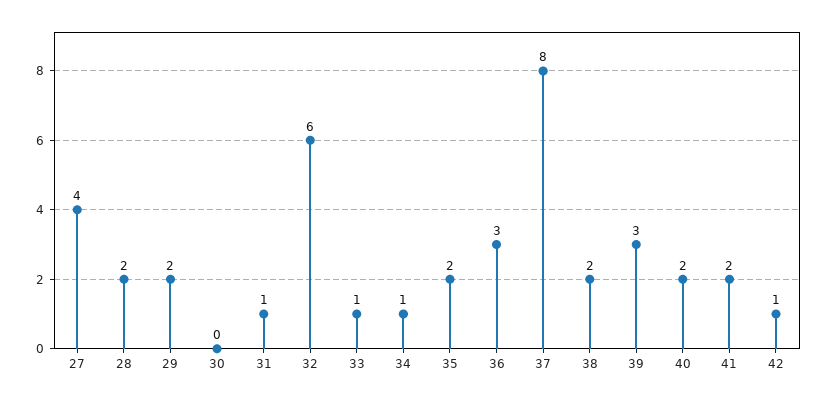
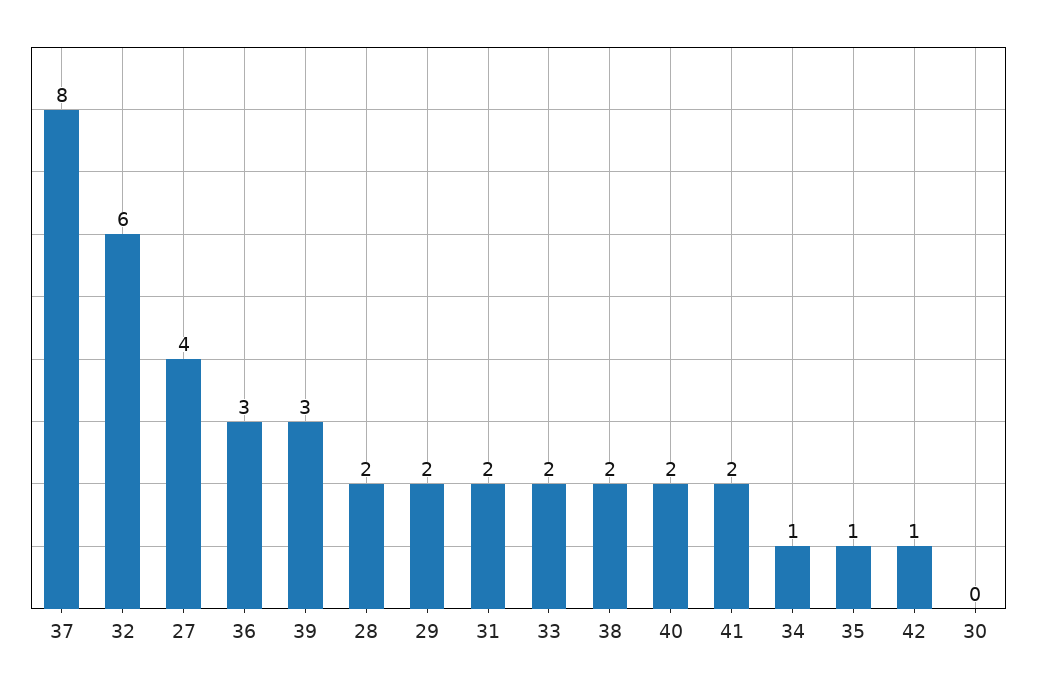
31: 1 -> 2
33: 1 -> 2
35: 2 -> 1

